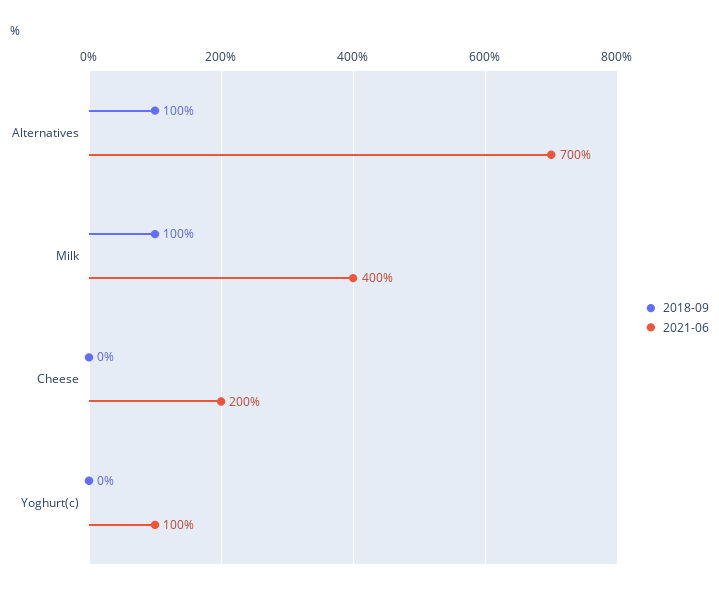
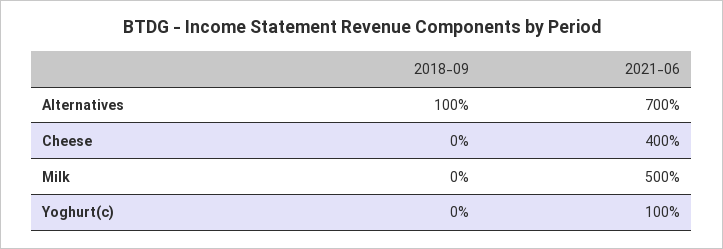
2018-09, Milk: 100 -> 0
2021-06, Milk: 400 -> 500
2021-06, Cheese: 200 -> 400

